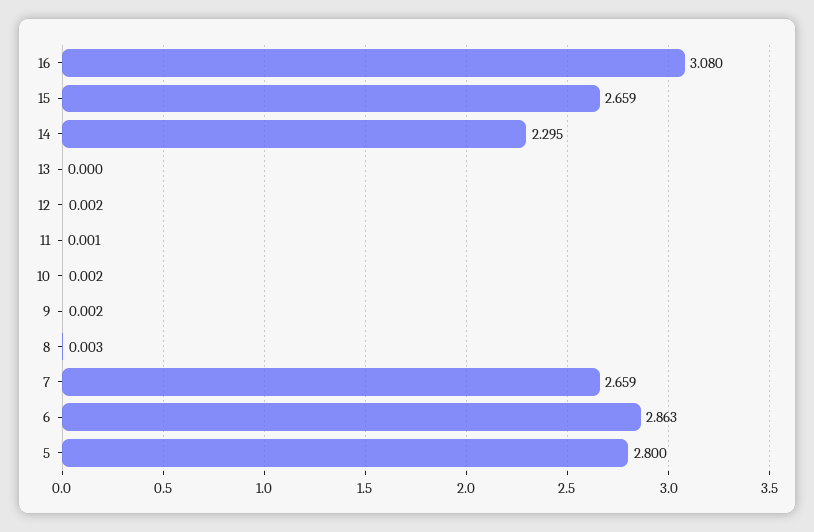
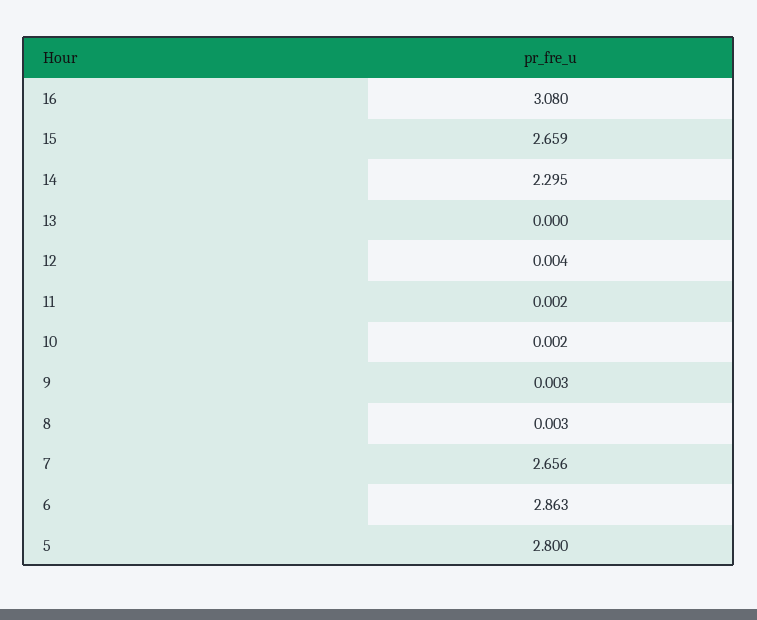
12: 0.002 -> 0.004
11: 0.001 -> 0.002
9: 0.002 -> 0.003
7: 2.659 -> 2.656

